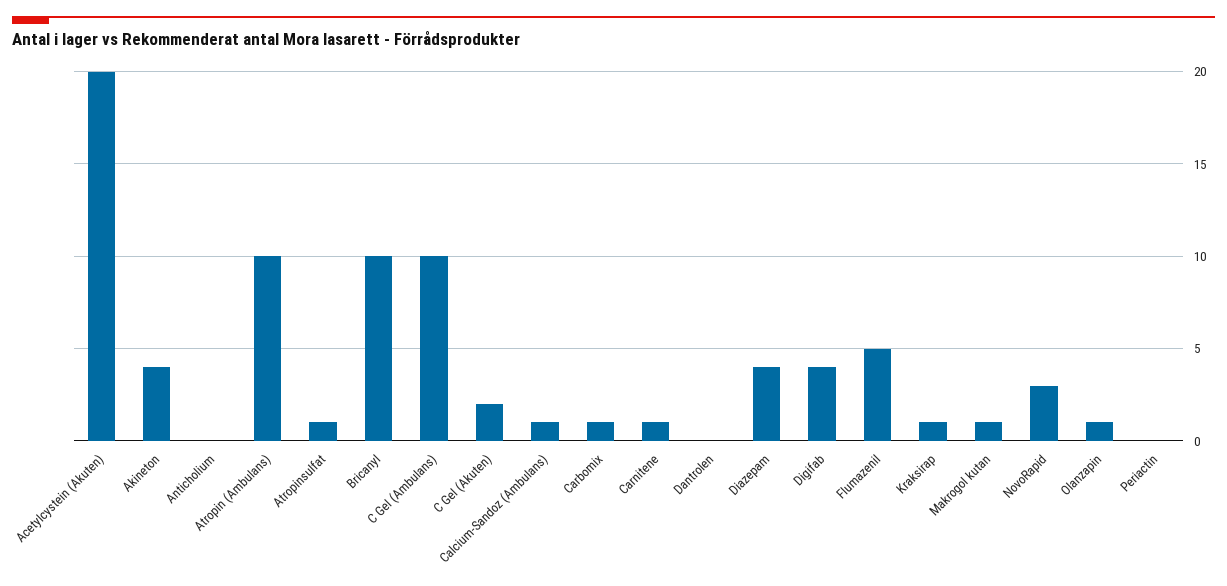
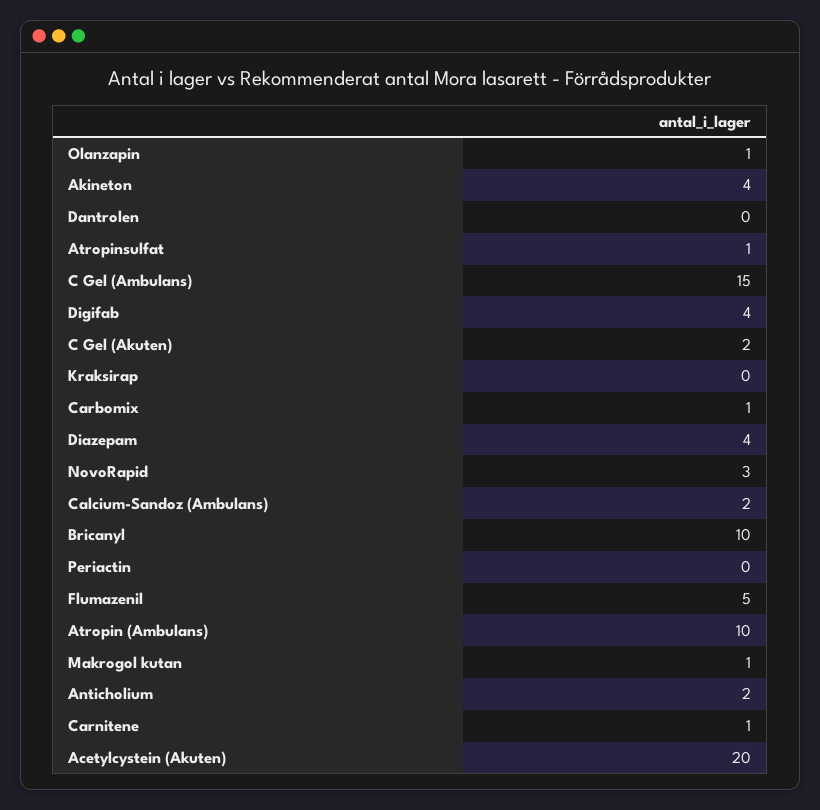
Anticholium: 0 -> 2
C Gel (Ambulans): 10 -> 15
Calcium-Sandoz (Ambulans): 1 -> 2
Kraksirap: 1 -> 0

